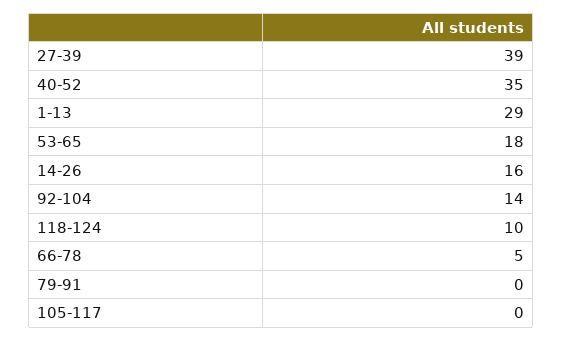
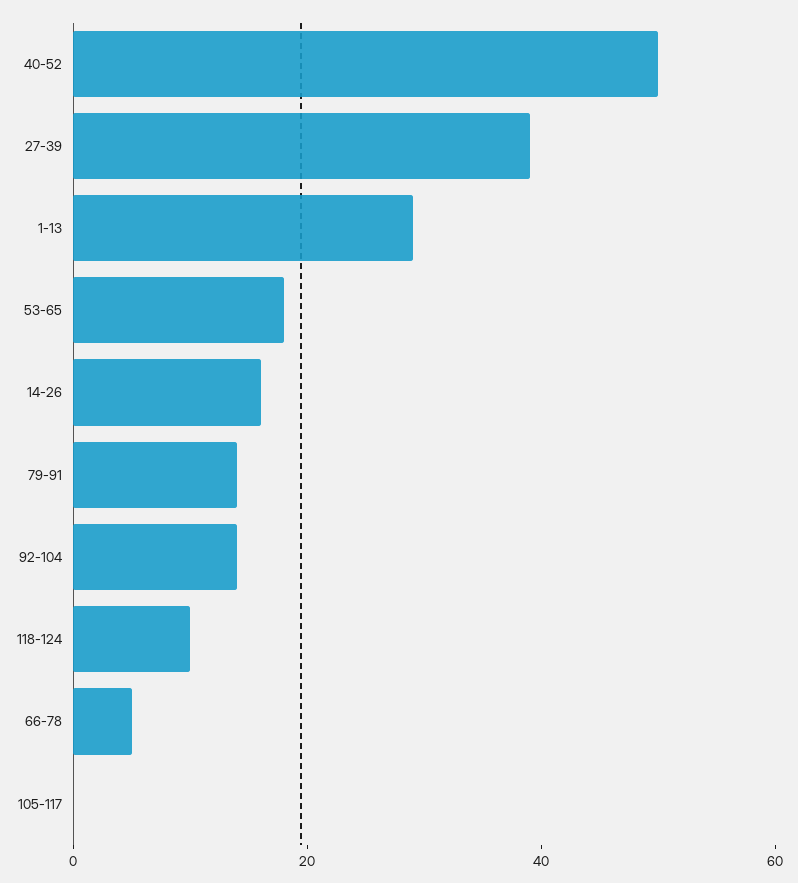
40-52: 35 -> 50
79-91: 0 -> 15

